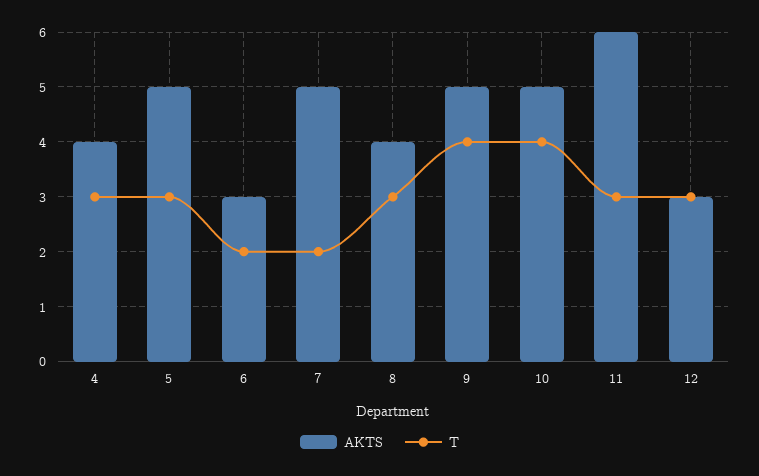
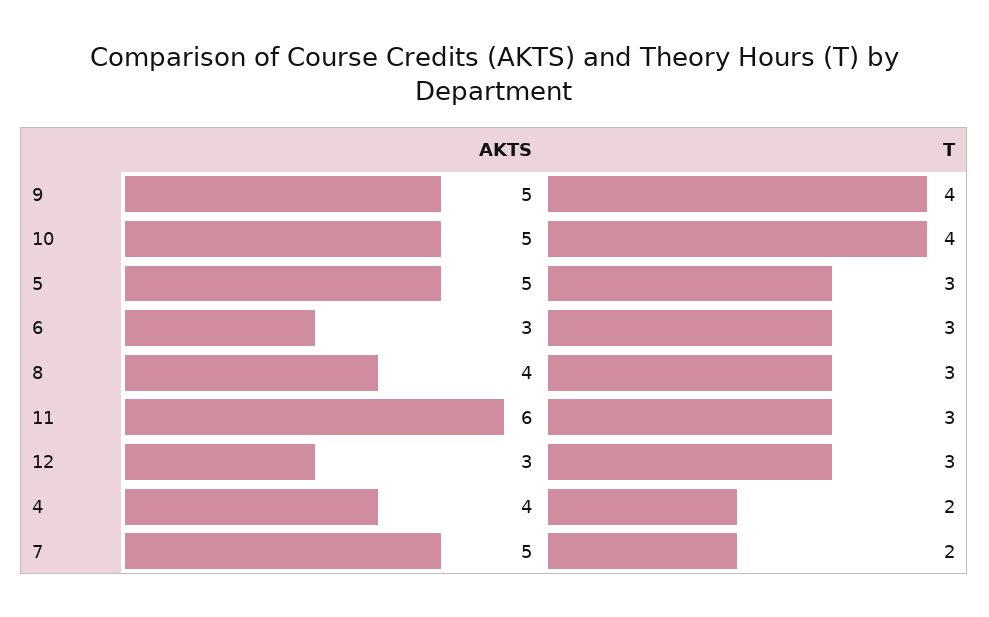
T, 4: 3 -> 2
T, 6: 2 -> 3

